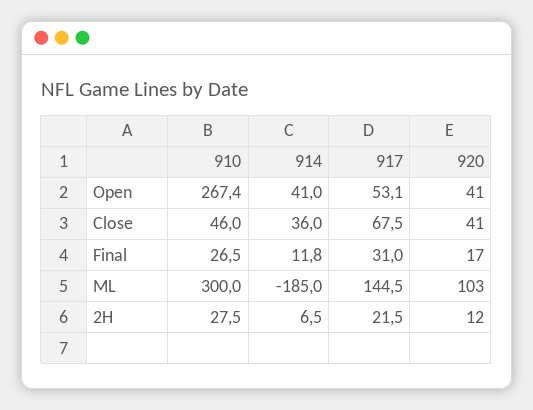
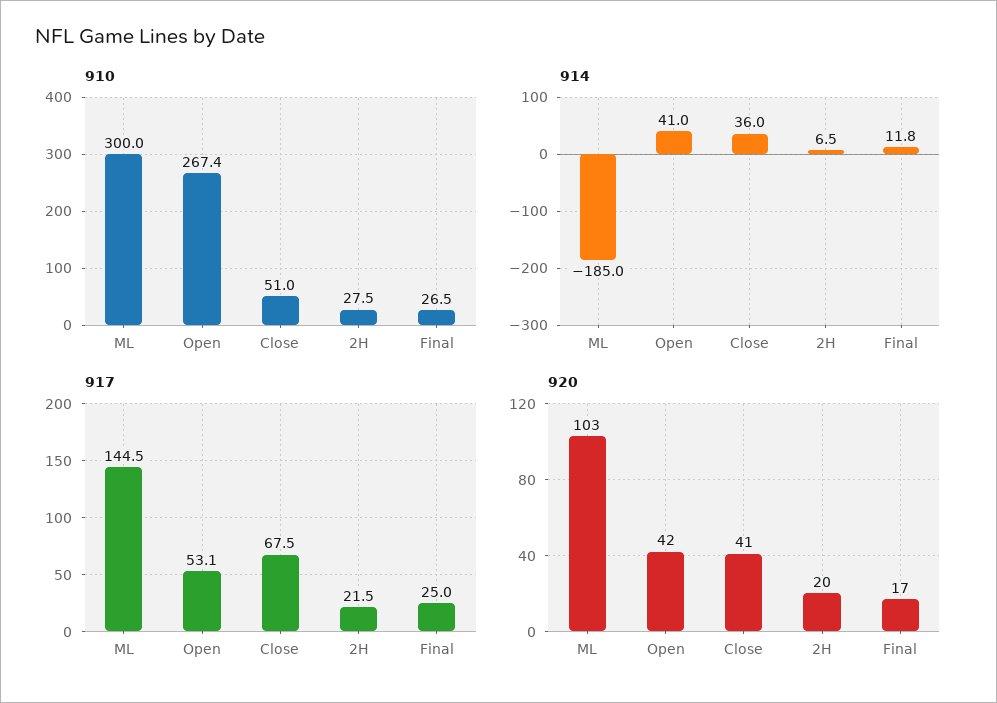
920, Open: 41 -> 42
910, Close: 46 -> 51
917, Final: 31 -> 25
920, 2H: 12 -> 20

